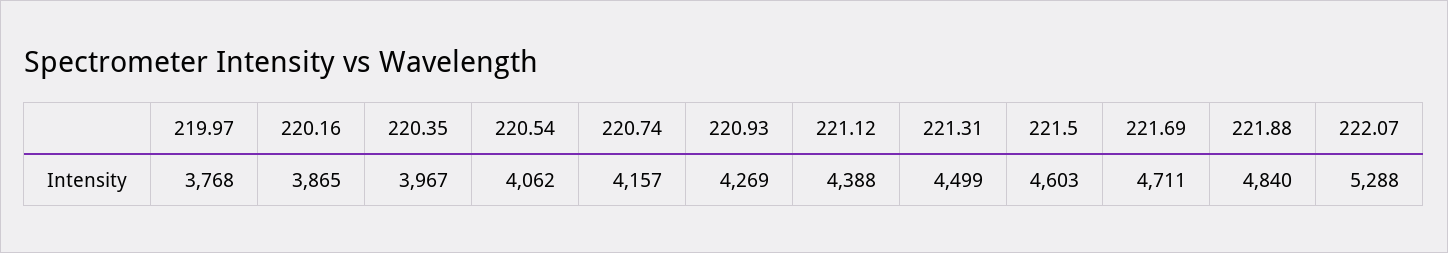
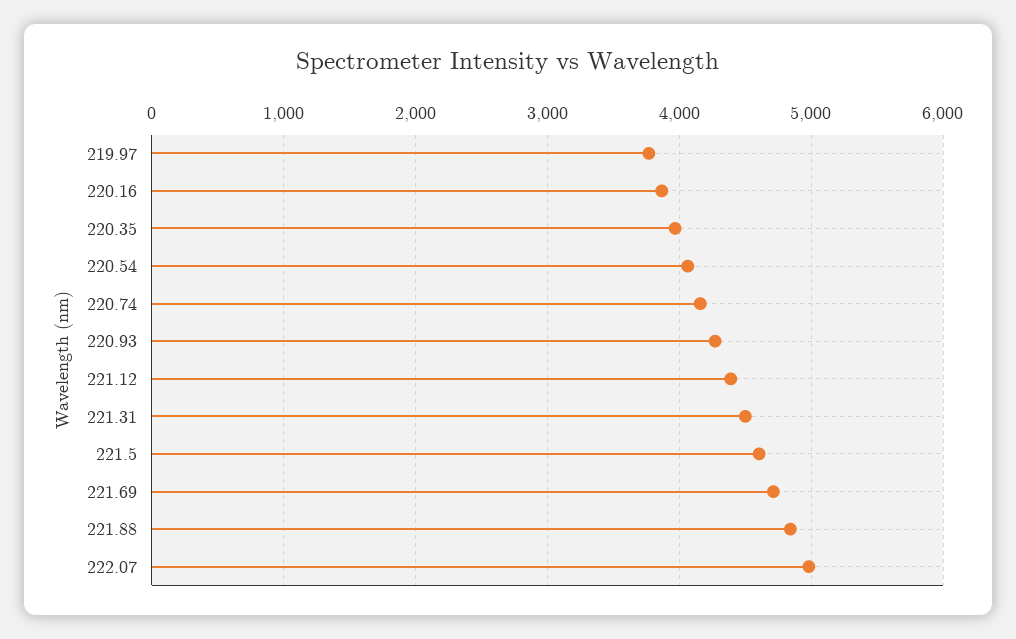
222.07: 5288 -> 5000

